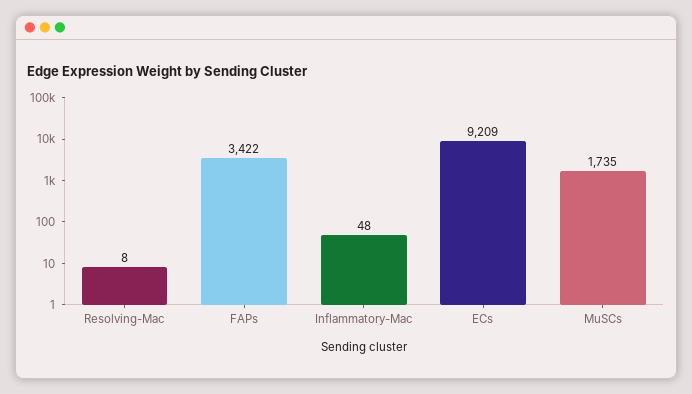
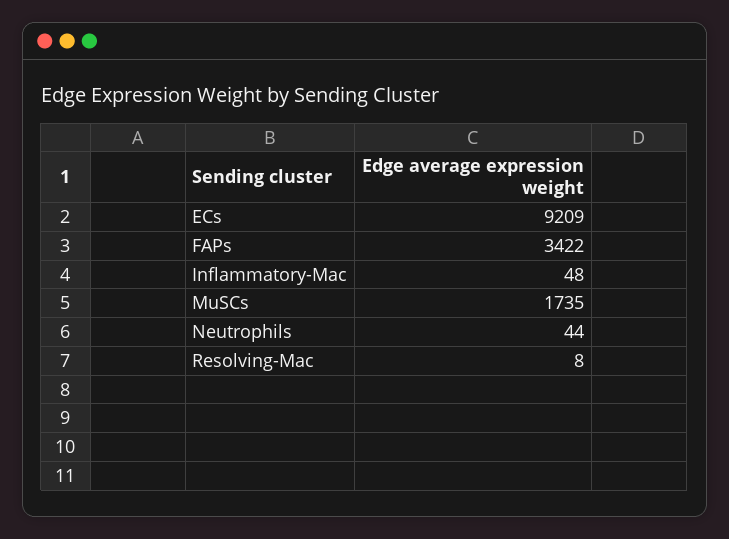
Neutrophils: none -> 44

